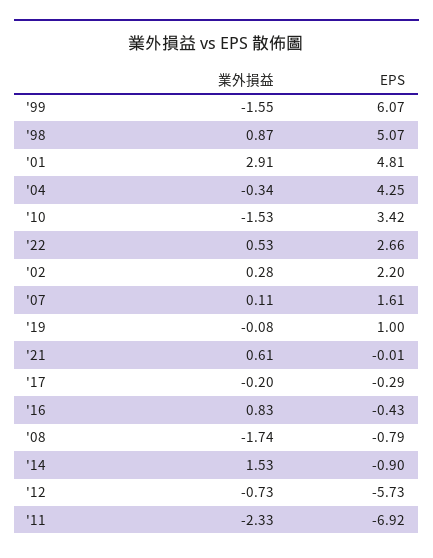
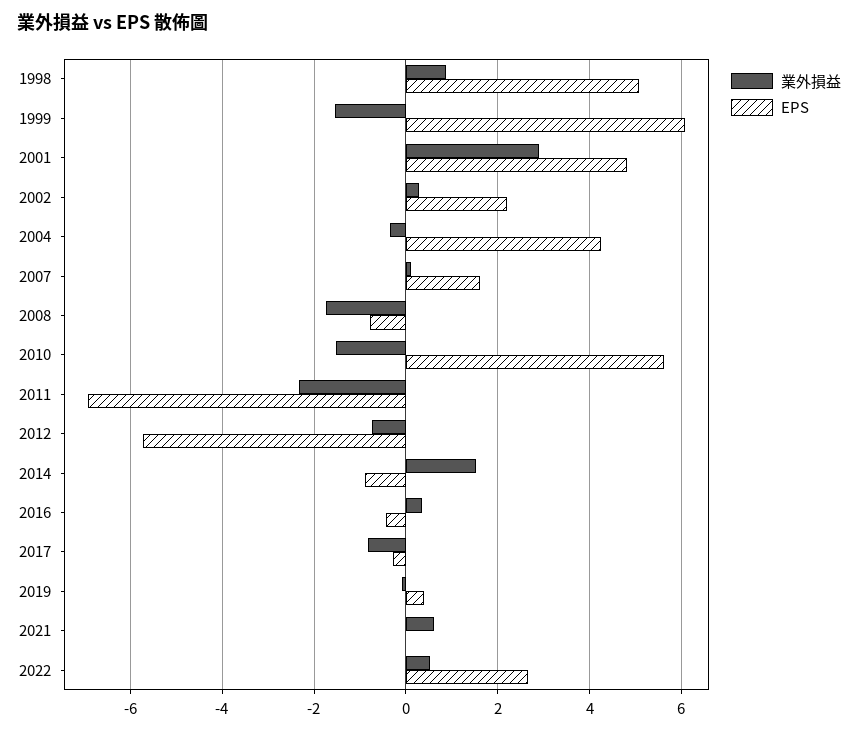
EPS, '10: 3.42 -> 5.6
EPS, '19: 1 -> 0.4
業外損益, '17: -0.2 -> -0.8
業外損益, '16: 0.83 -> 0.4

